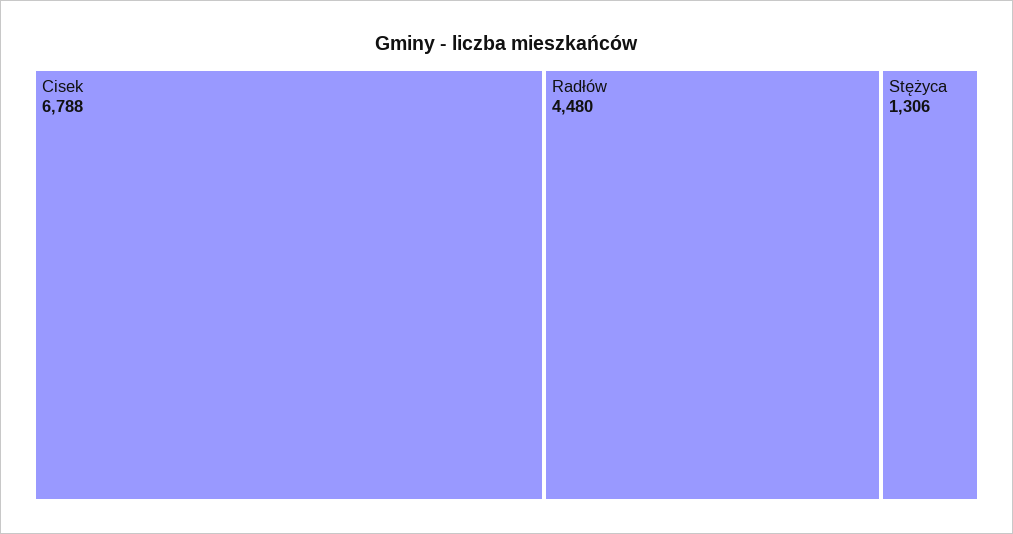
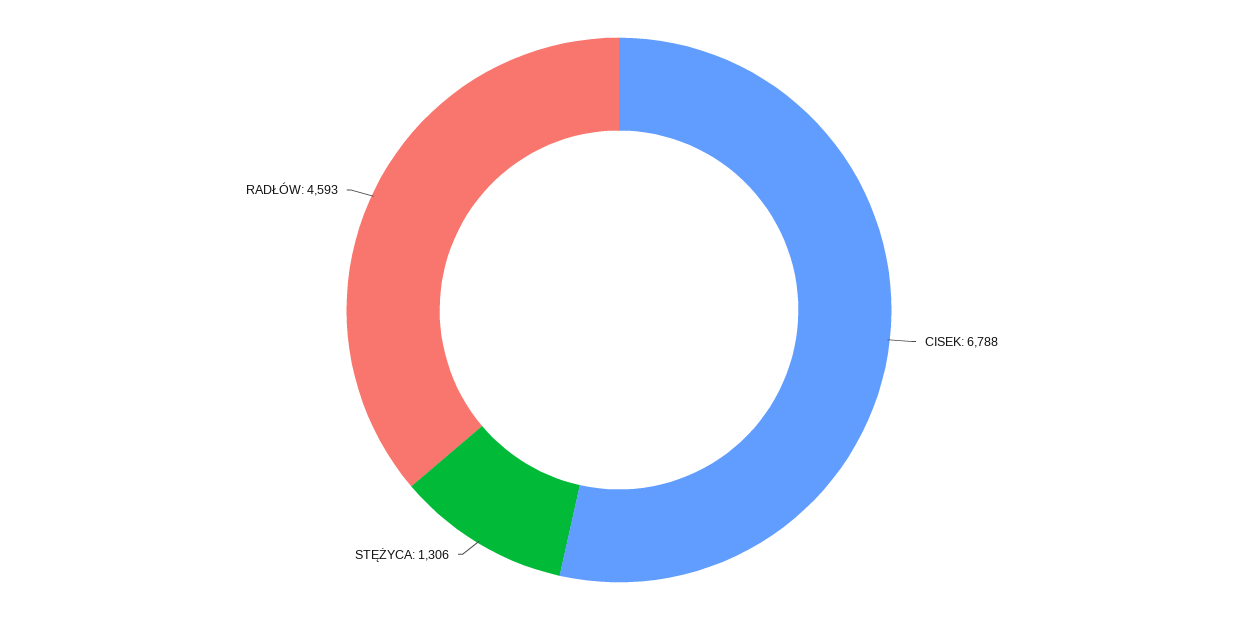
Radłów: 4480 -> 4593

